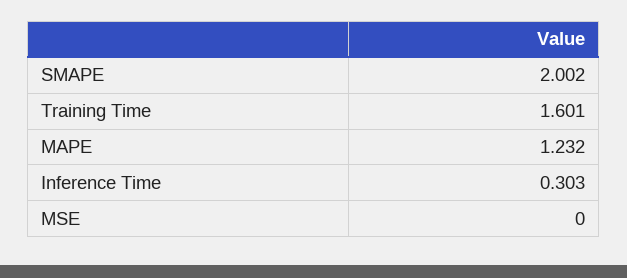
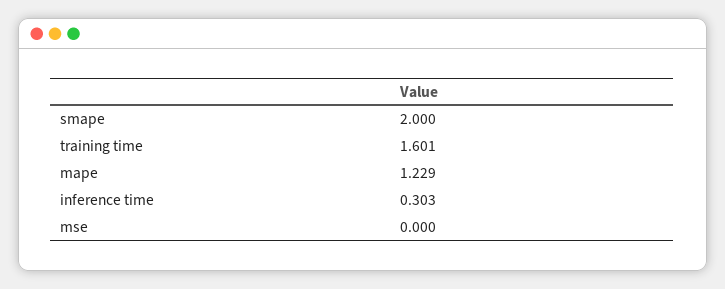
SMAPE: 2.002 -> 2
MAPE: 1.232 -> 1.229

